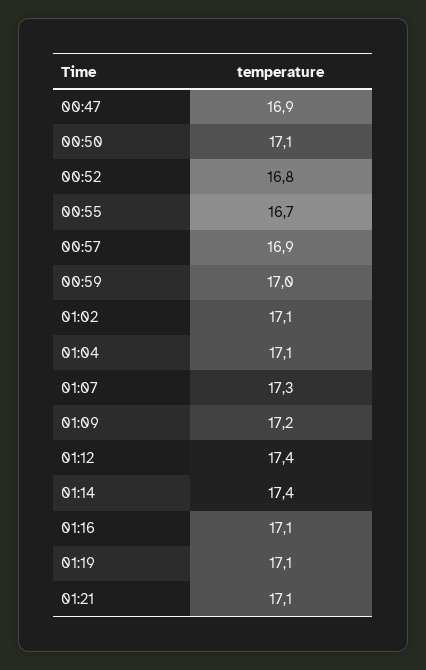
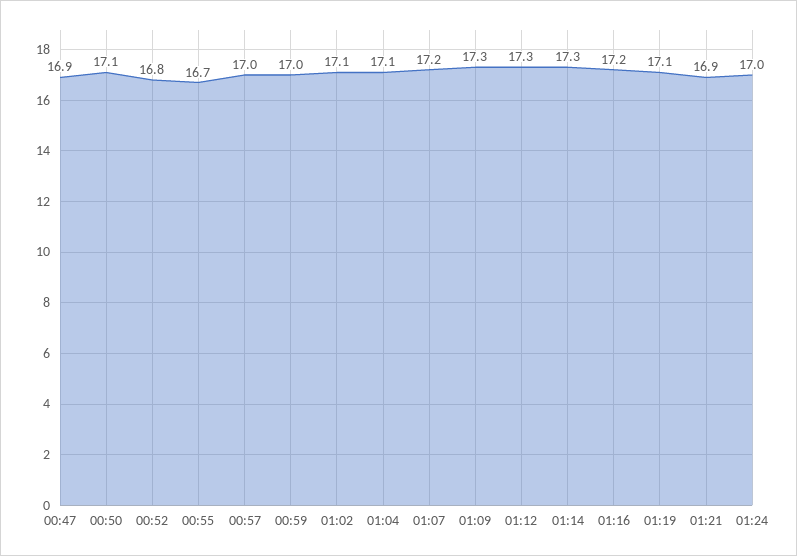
00:57: 16.9 -> 17
01:07: 17.3 -> 17.2
01:09: 17.2 -> 17.3
01:12: 17.4 -> 17.3
01:14: 17.4 -> 17.3
01:16: 17.1 -> 17.2
01:21: 17.1 -> 16.9
01:24: none -> 17

